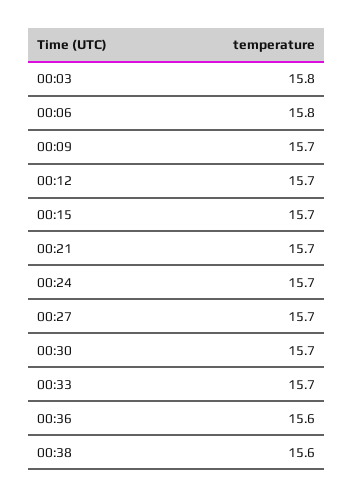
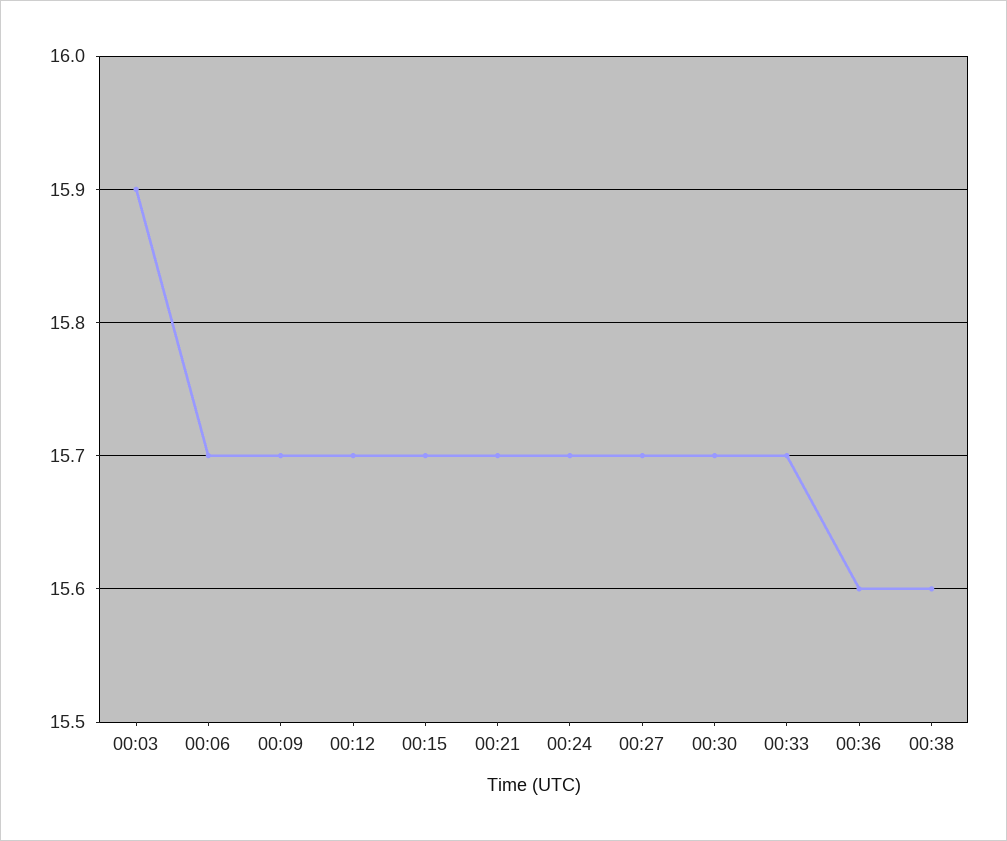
00:03: 15.8 -> 15.9
00:06: 15.8 -> 15.7

